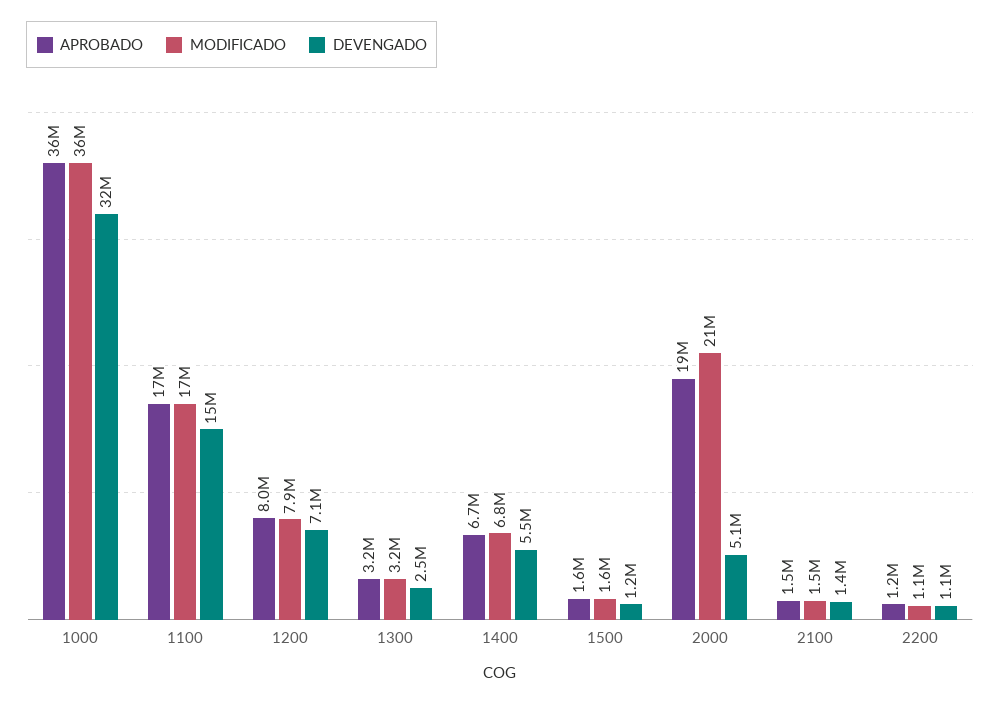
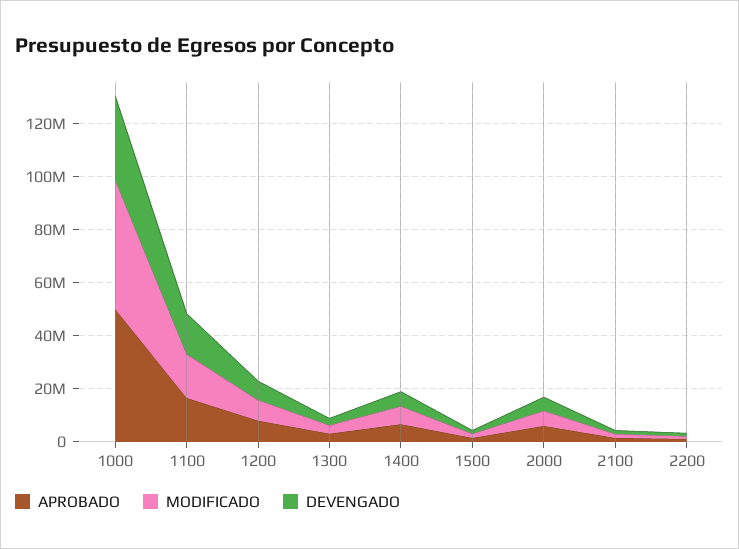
APROBADO, 1000: 36000000 -> 50000000
MODIFICADO, 1000: 36000000 -> 50000000
APROBADO, 2000: 19000000 -> 5000000
MODIFICADO, 2000: 21000000 -> 5000000

